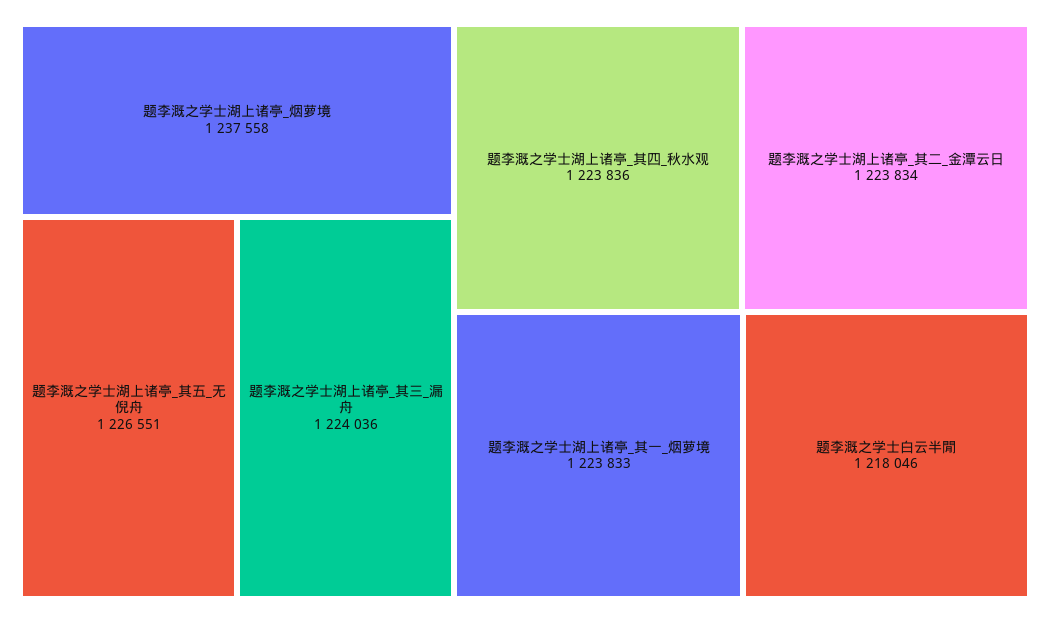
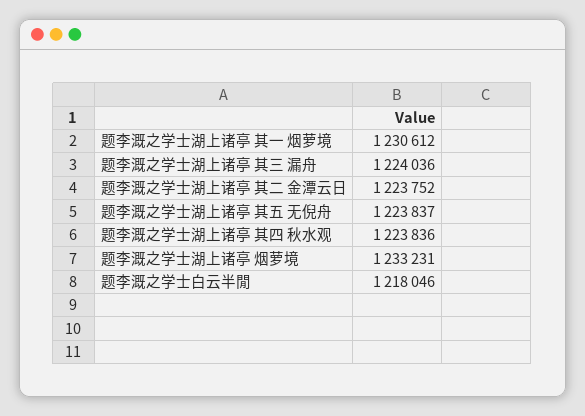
题李溉之学士湖上诸亭_烟萝境: 1237558 -> 1233231
题李溉之学士湖上诸亭_其五_无倪舟: 1226551 -> 1223837
题李溉之学士湖上诸亭_其二_金潭云日: 1223834 -> 1223752
题李溉之学士湖上诸亭_其一_烟萝境: 1223833 -> 1230612

